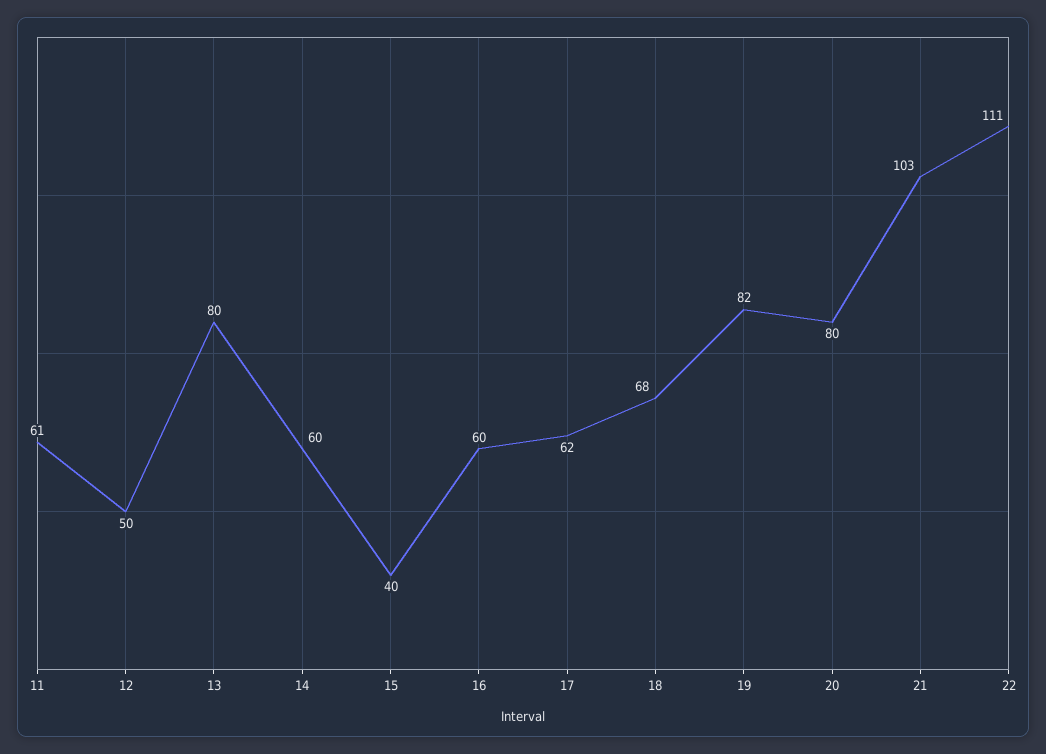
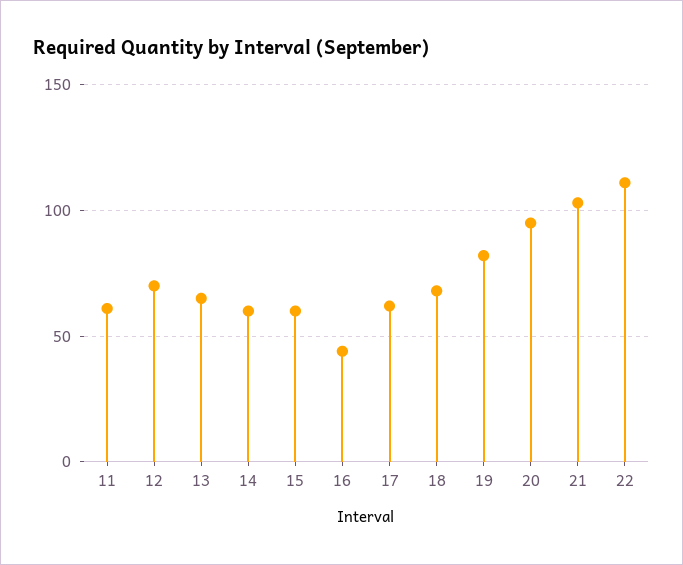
12: 50 -> 70
13: 80 -> 65
15: 40 -> 60
16: 60 -> 45
20: 80 -> 95

